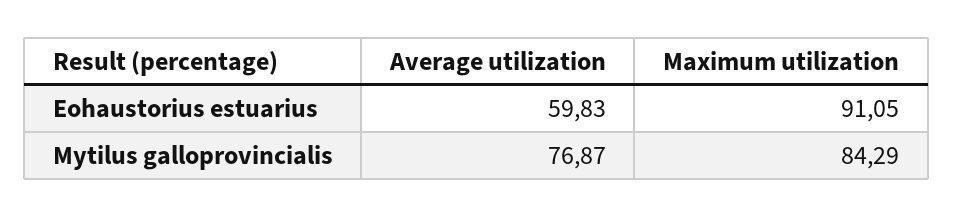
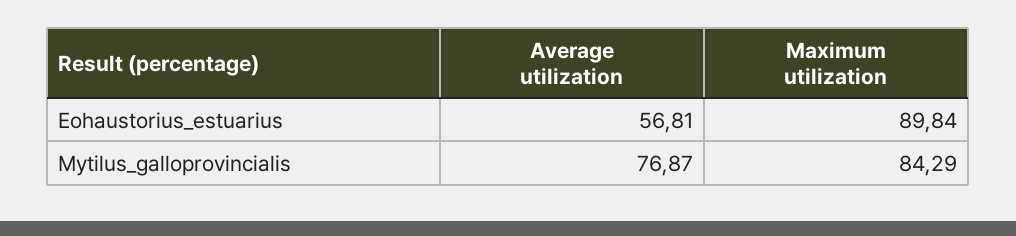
Average utilization, Eohaustorius estuarius: 59.83 -> 56.81
Maximum utilization, Eohaustorius estuarius: 91.05 -> 89.84

